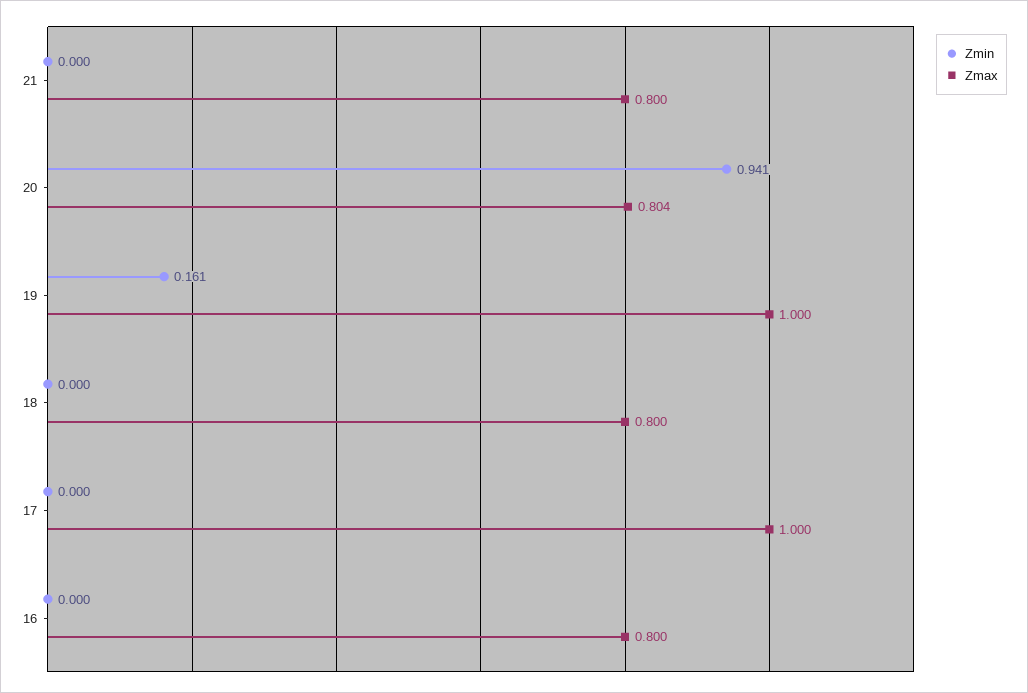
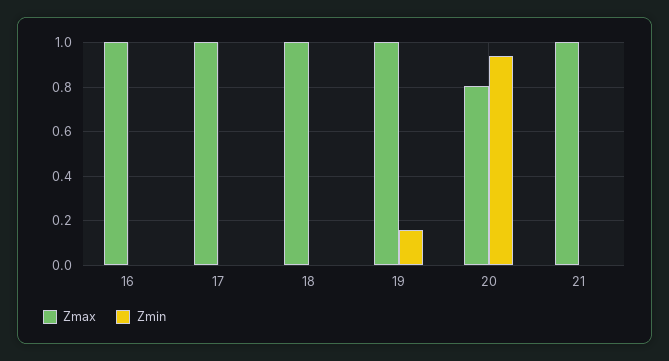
Zmax, 21: 0.8 -> 1
Zmax, 18: 0.8 -> 1
Zmax, 16: 0.8 -> 1

